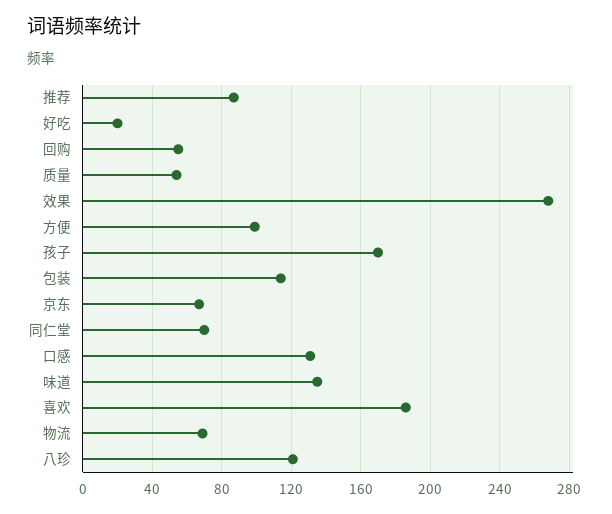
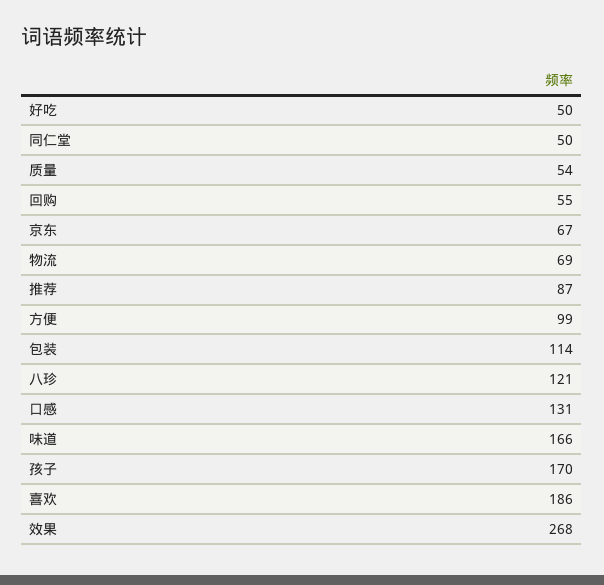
好吃: 20 -> 50
同仁堂: 70 -> 50
味道: 135 -> 166

